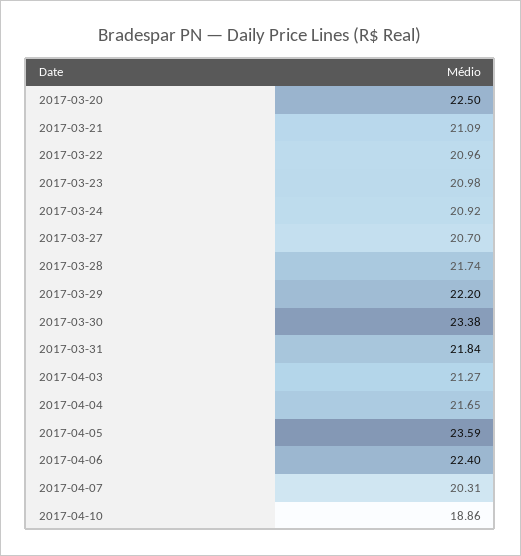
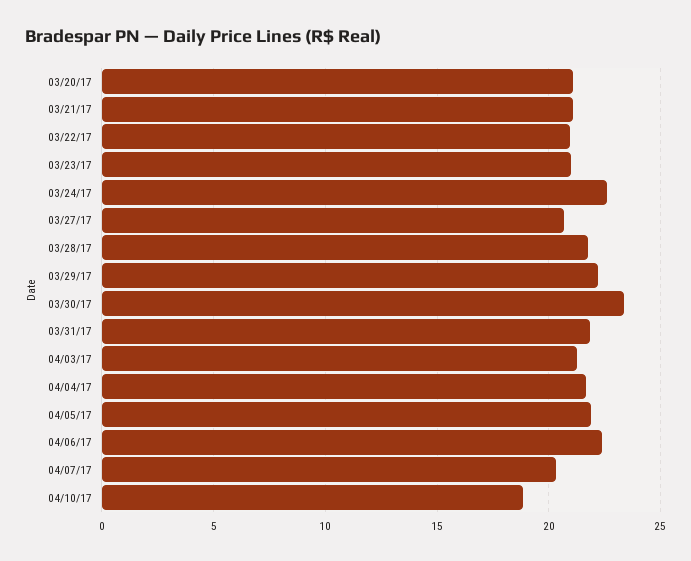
2017-03-20: 22.5 -> 21
2017-03-24: 20.92 -> 22.5
2017-04-05: 23.59 -> 22

